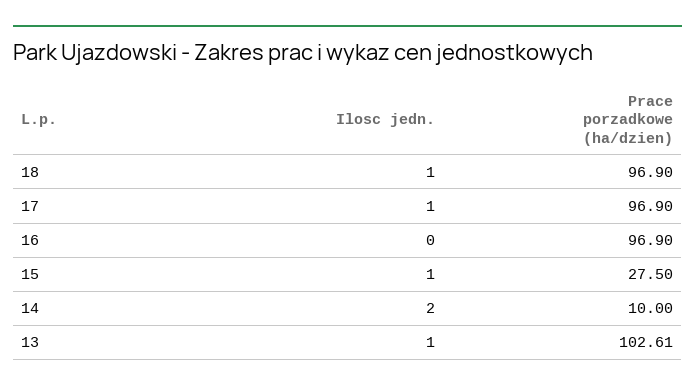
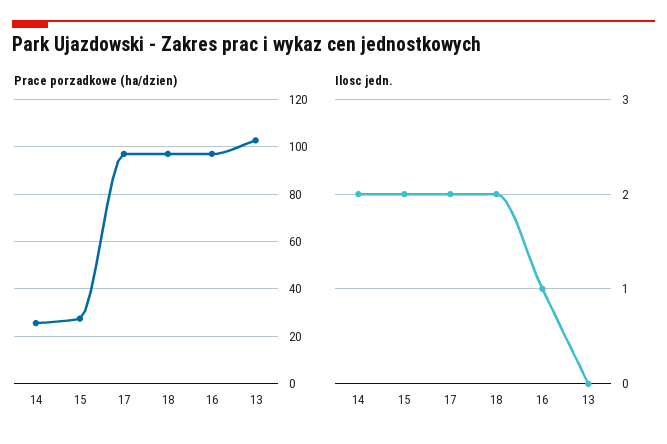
Ilosc jedn., 18: 1 -> 2
Ilosc jedn., 17: 1 -> 2
Ilosc jedn., 16: 0 -> 1
Ilosc jedn., 15: 1 -> 2
Prace porzadkowe (ha/dzien), 14: 10 -> 25
Ilosc jedn., 13: 1 -> 0

